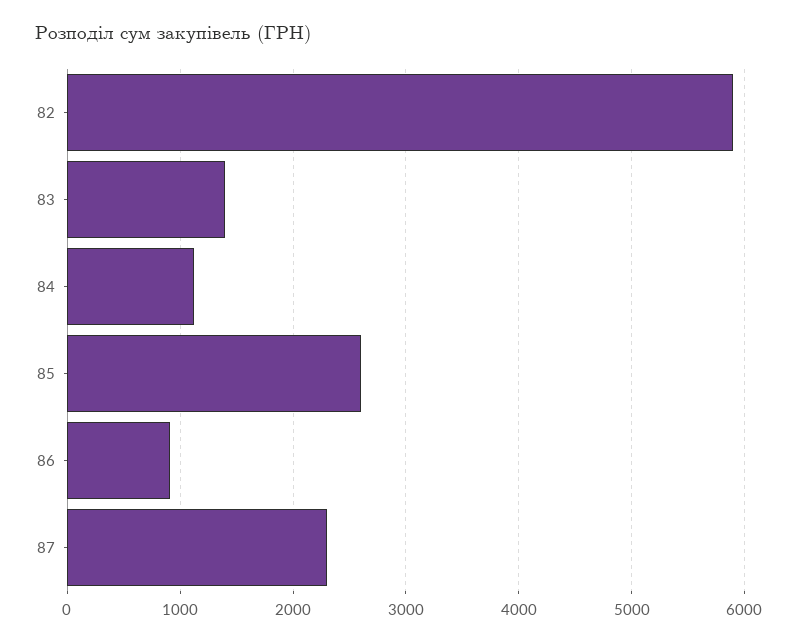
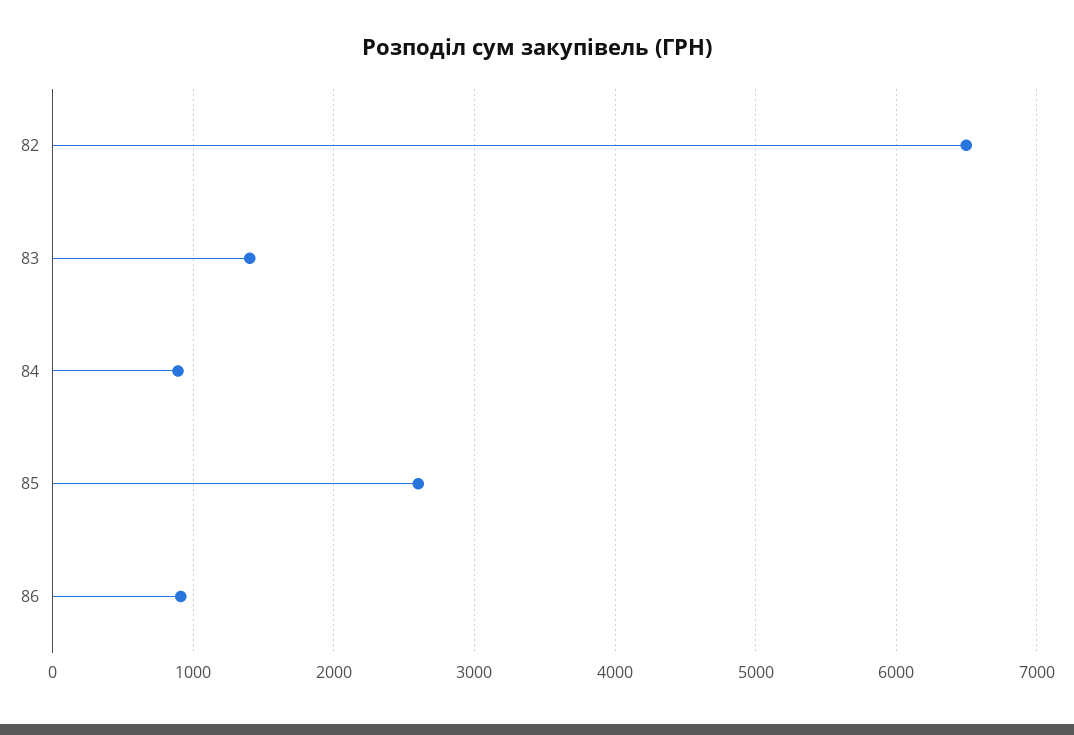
82: 5900 -> 6500
84: 1100 -> 900
87: 2300 -> none

